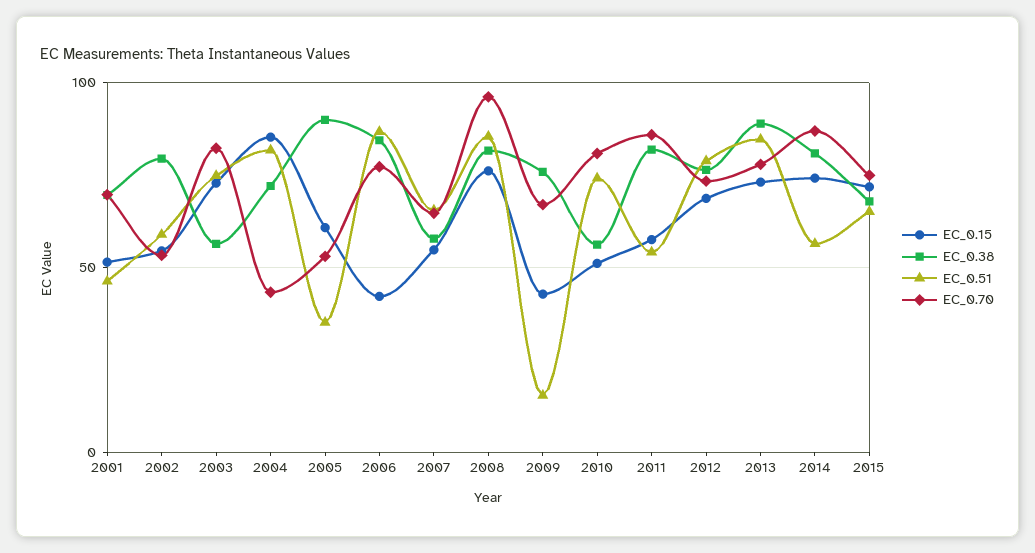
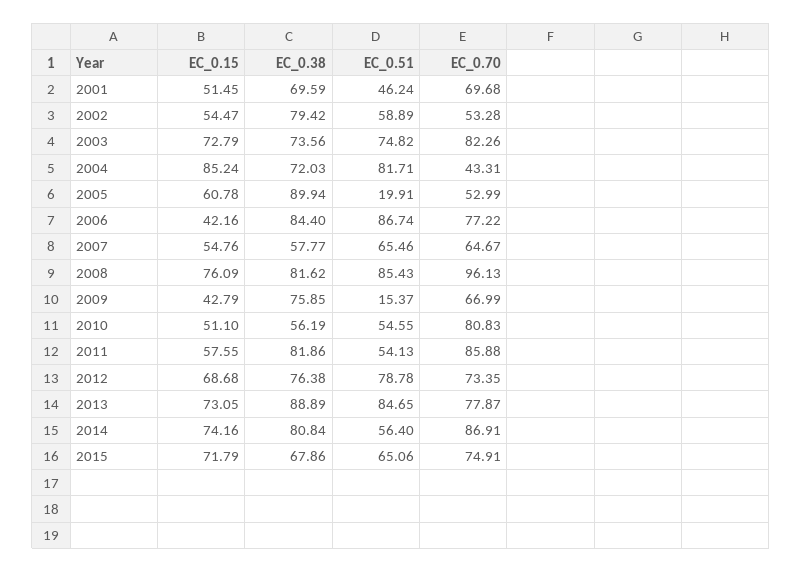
EC_0.38, 2003: 55 -> 73.56
EC_0.51, 2005: 35 -> 19.91
EC_0.51, 2010: 75 -> 54.55

